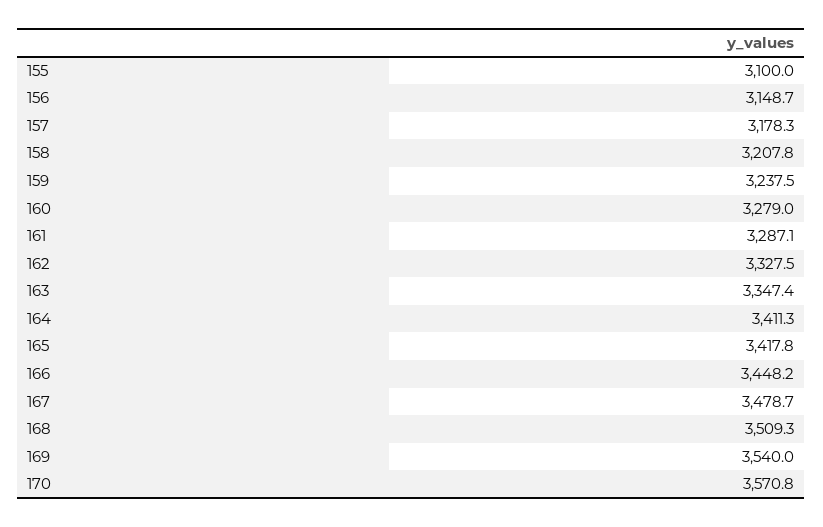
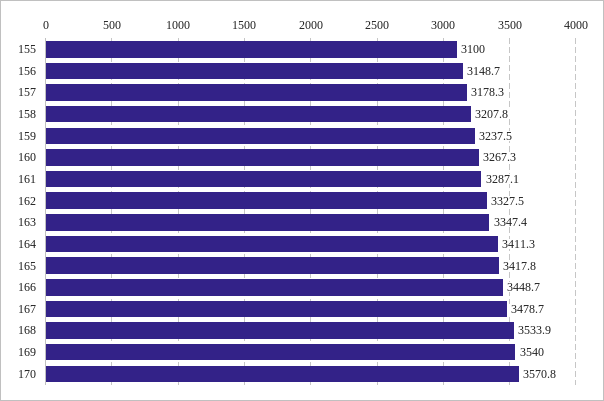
160: 3279 -> 3267.3
166: 3448.2 -> 3448.7
168: 3509.3 -> 3533.9

